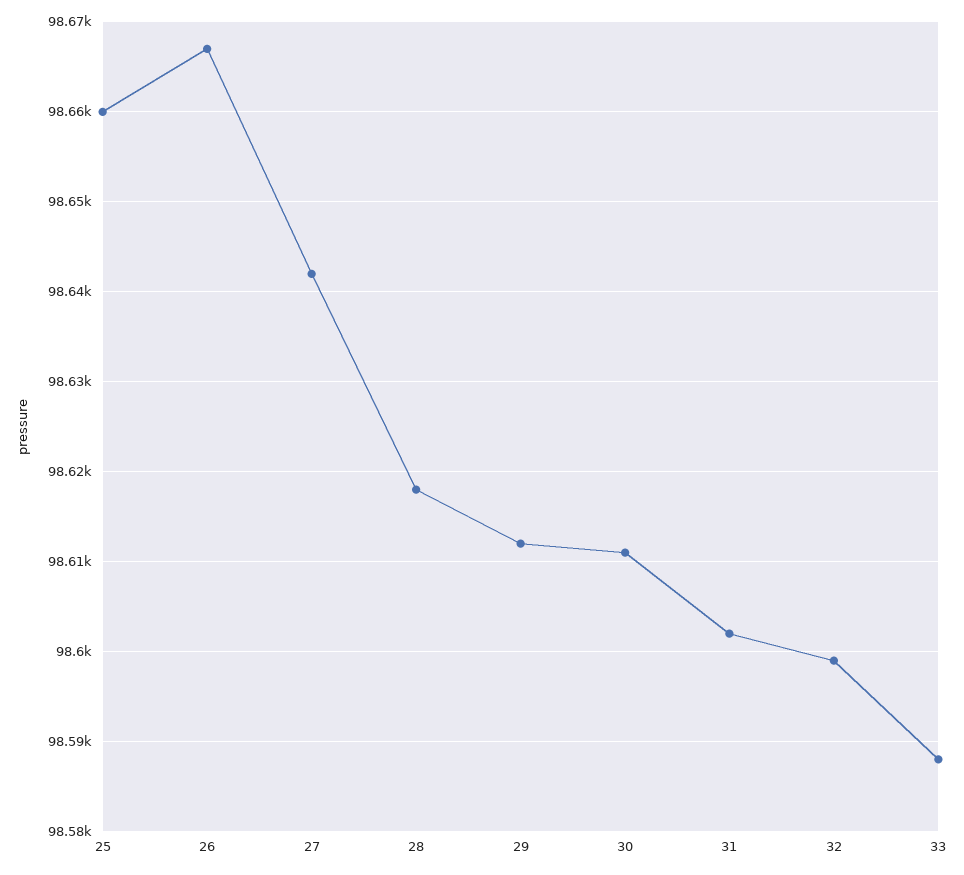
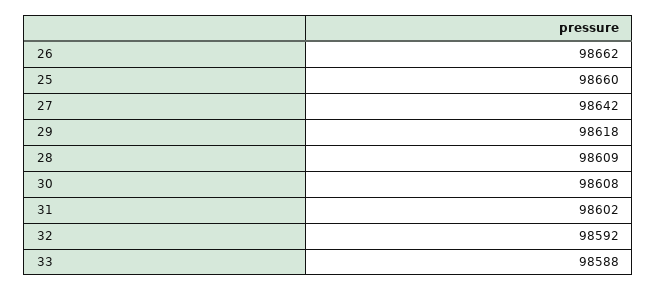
26: 98667 -> 98662
28: 98618 -> 98609
29: 98612 -> 98618
30: 98611 -> 98608
32: 98599 -> 98592

